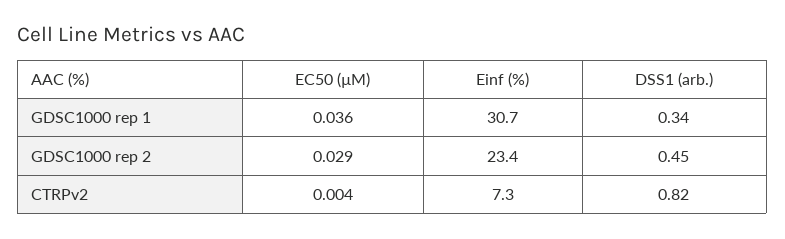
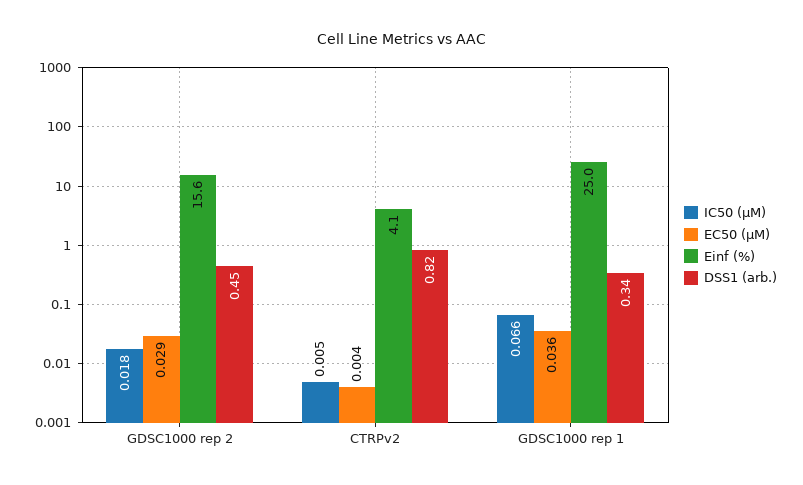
Einf (%), GDSC1000 rep 1: 30.7 -> 25
Einf (%), GDSC1000 rep 2: 23.4 -> 15.6
Einf (%), CTRPv2: 7.3 -> 4.1
IC50 (µM), GDSC1000 rep 2: none -> 0.018
IC50 (µM), CTRPv2: none -> 0.005
IC50 (µM), GDSC1000 rep 1: none -> 0.066

